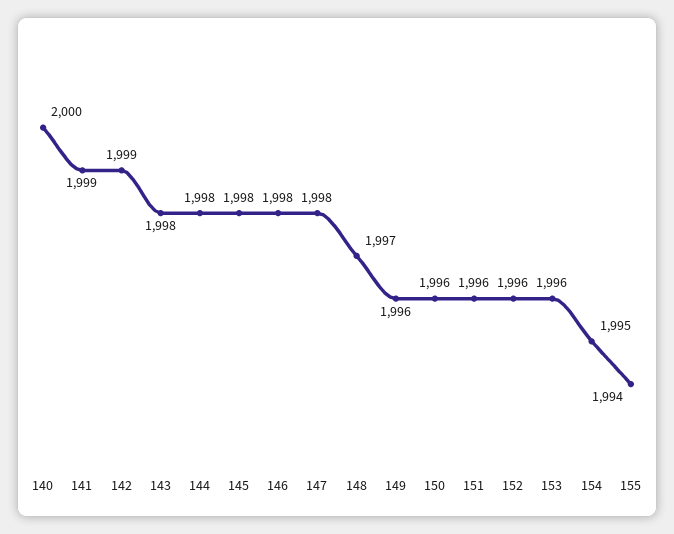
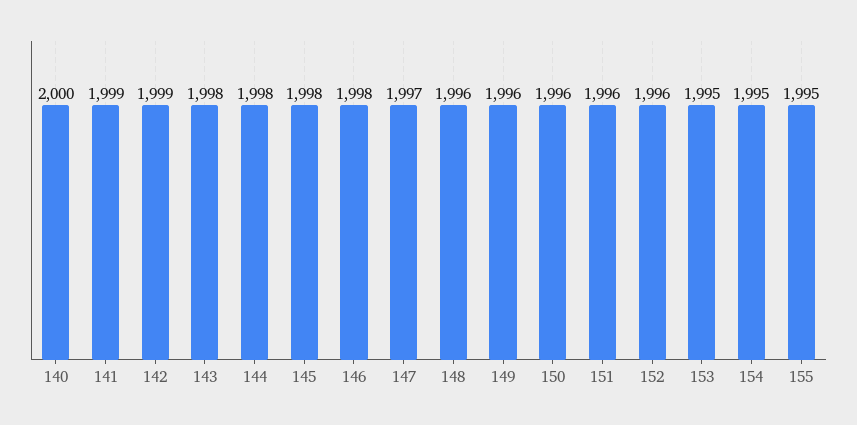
147: 1998 -> 1997
148: 1997 -> 1996
153: 1996 -> 1995
155: 1994 -> 1995

